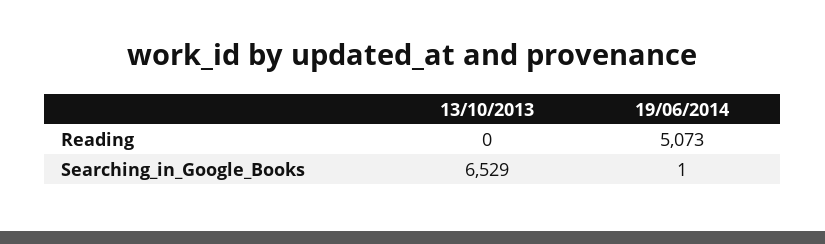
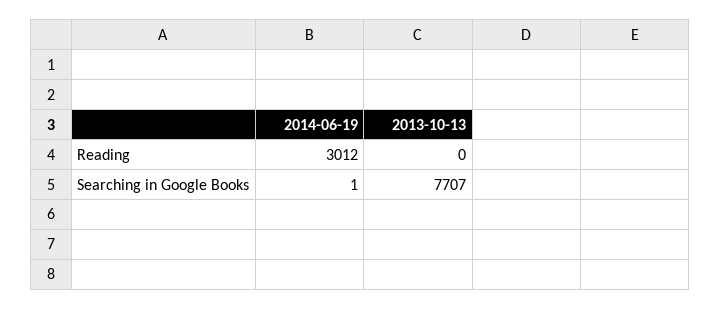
19/06/2014, Reading: 5073 -> 3012
13/10/2013, Searching_in_Google_Books: 6529 -> 7707

